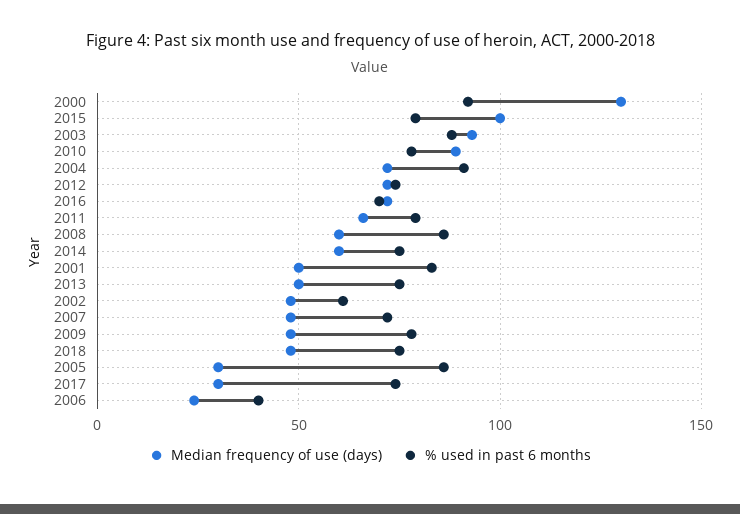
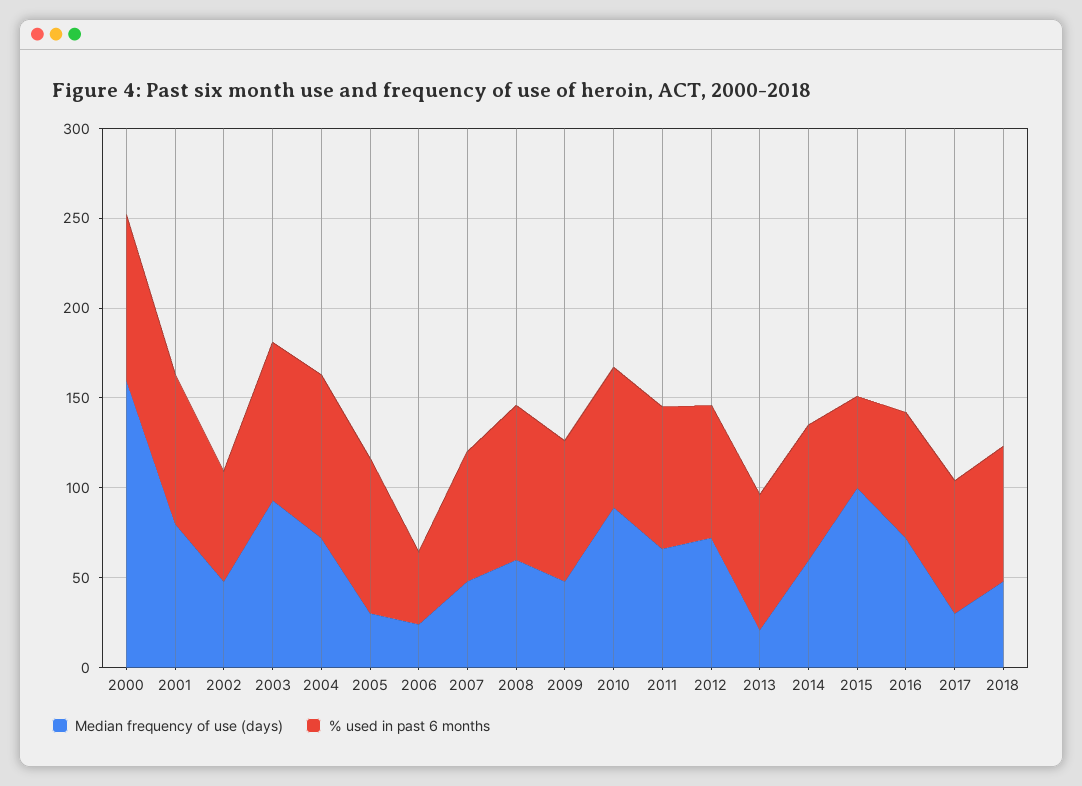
Median frequency of use (days), 2000: 130 -> 160
% used in past 6 months, 2015: 80 -> 50
Median frequency of use (days), 2001: 50 -> 80
Median frequency of use (days), 2013: 50 -> 20

